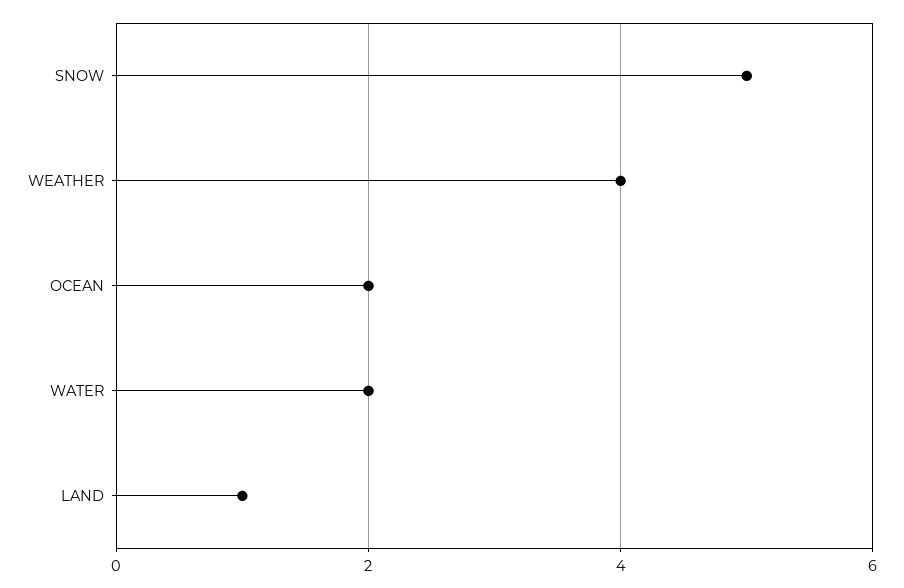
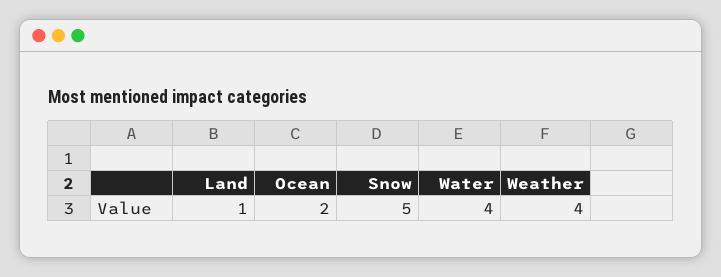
WATER: 2 -> 4

